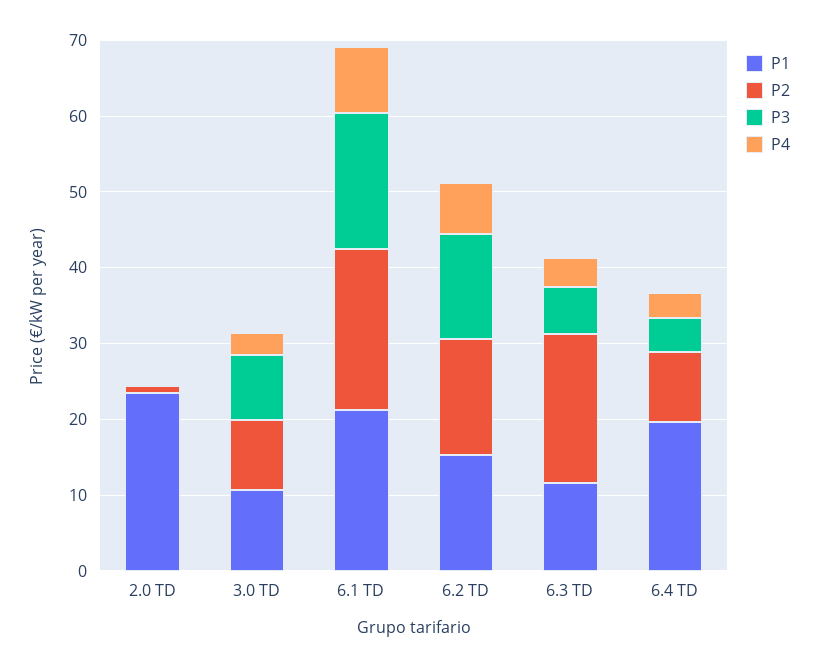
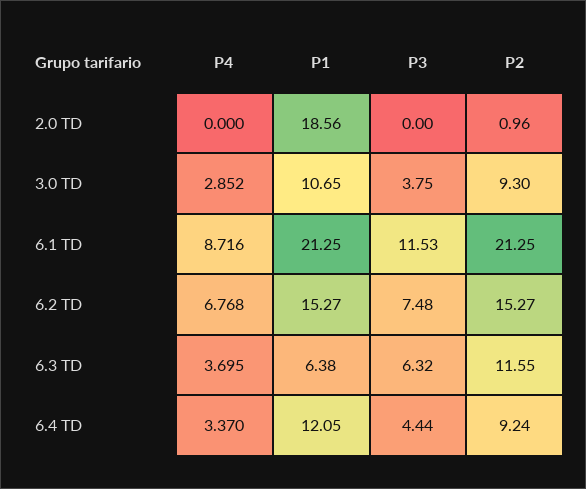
P1, 2.0 TD: 24 -> 18.56
P3, 3.0 TD: 8 -> 3.75
P3, 6.1 TD: 18 -> 11.53
P3, 6.2 TD: 14 -> 7.48
P1, 6.3 TD: 12 -> 6.38
P2, 6.3 TD: 20 -> 11.55
P1, 6.4 TD: 20 -> 12.05

